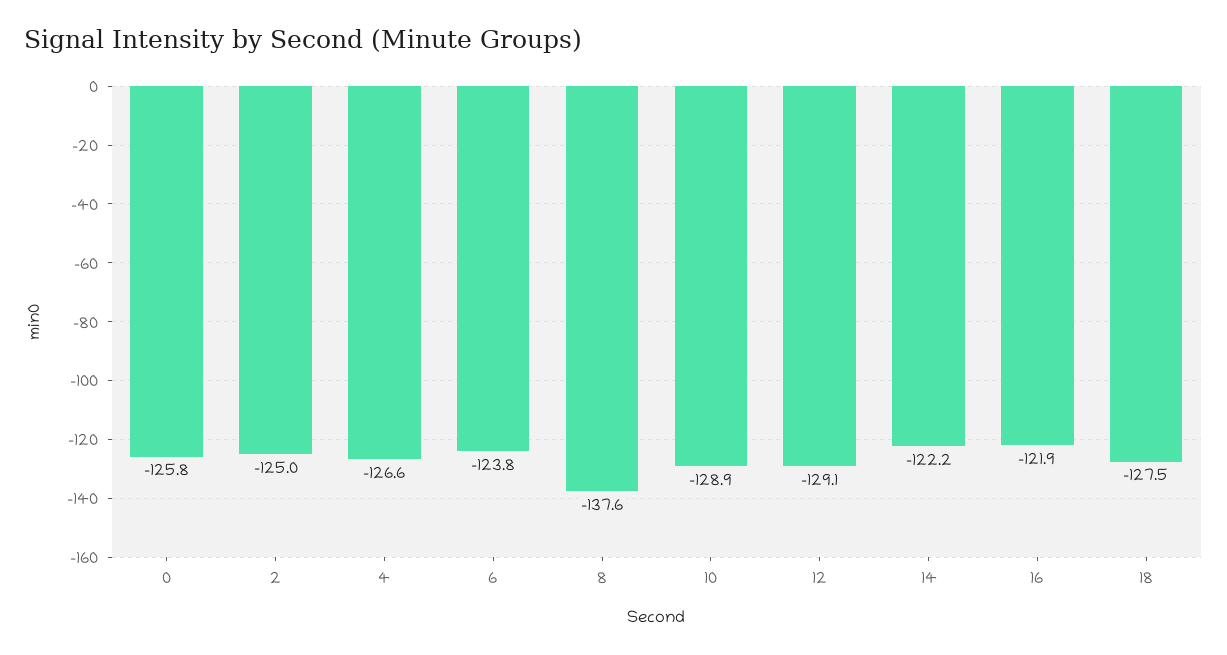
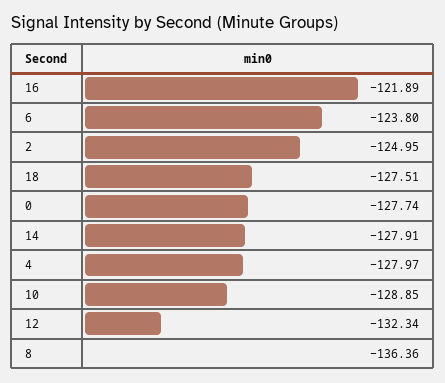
0: -125.8 -> -127.74
4: -126.6 -> -127.97
8: -137.6 -> -136.36
12: -129.1 -> -132.34
14: -122.2 -> -127.91

